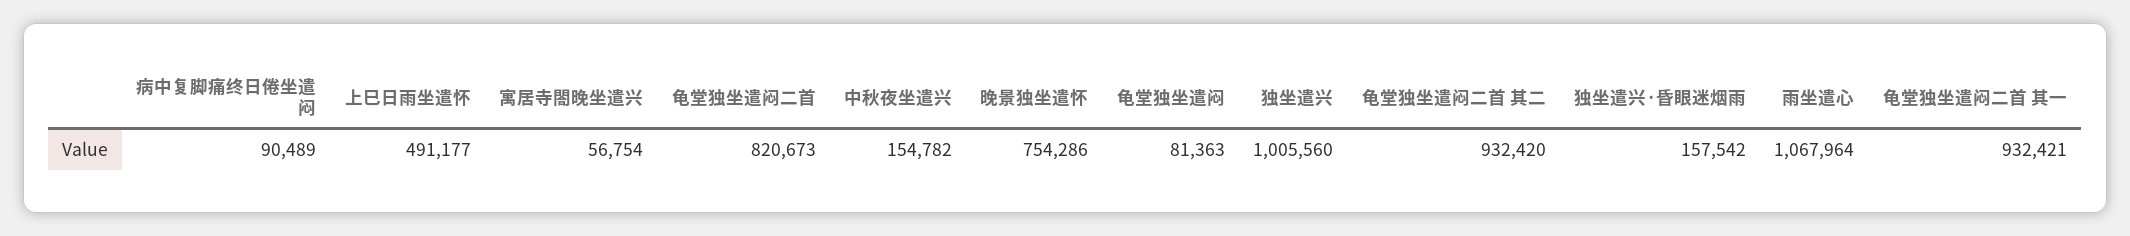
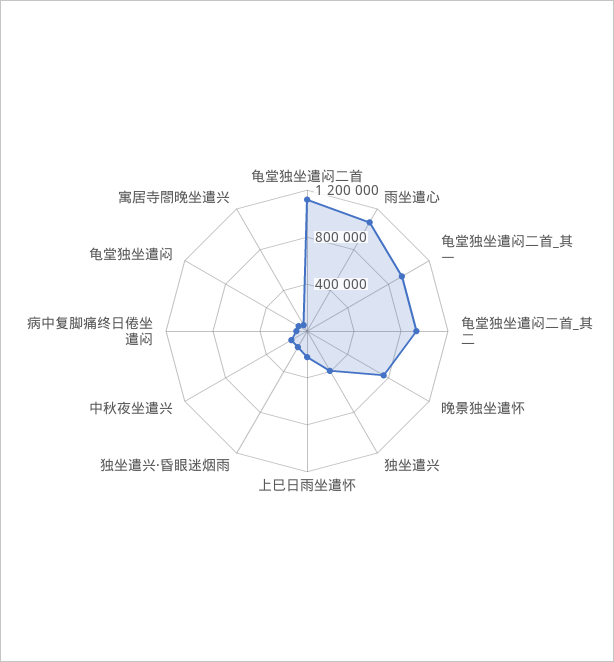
上巳日雨坐遣怀: 491177 -> 200000
龟堂独坐遣闷二首: 820673 -> 1100000
独坐遣兴: 1005560 -> 400000

